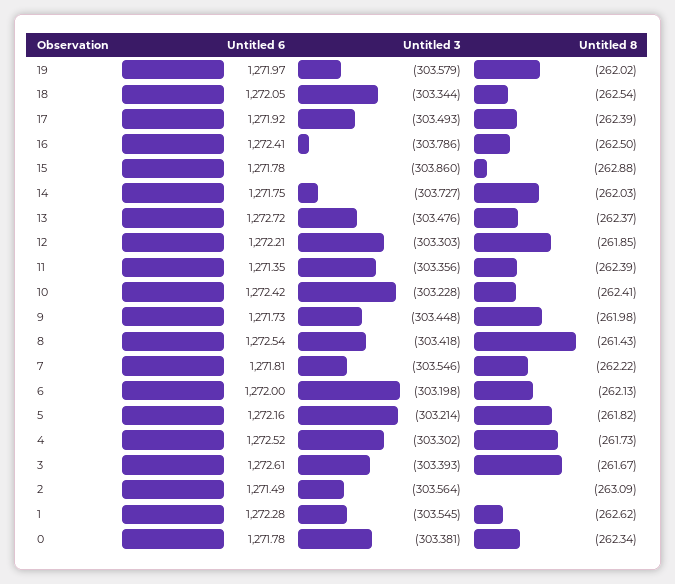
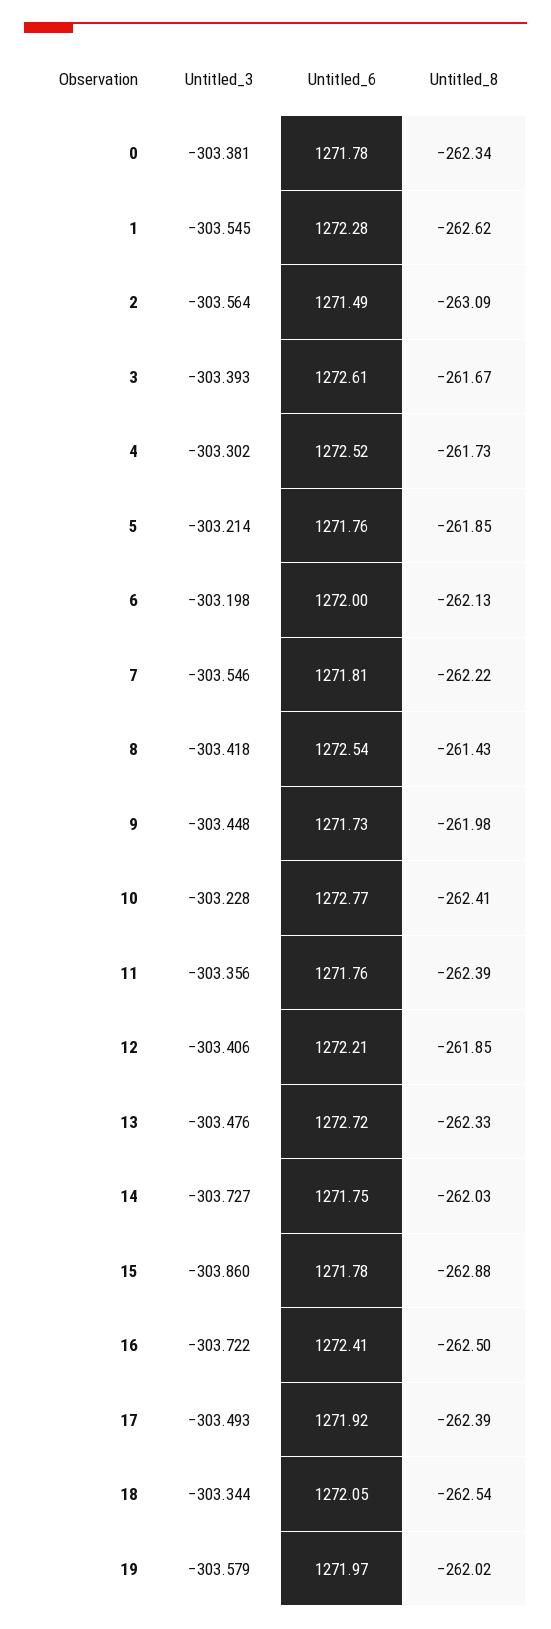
Untitled 3, 16: -303.786 -> -303.722
Untitled 8, 13: -262.37 -> -262.33
Untitled 3, 12: -303.303 -> -303.406
Untitled 6, 11: 1271.35 -> 1271.76
Untitled 6, 10: 1272.42 -> 1272.77
Untitled 6, 5: 1272.16 -> 1271.76
Untitled 8, 5: -261.82 -> -261.85

